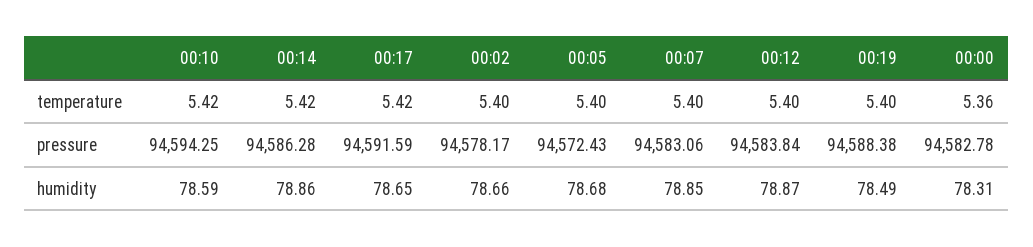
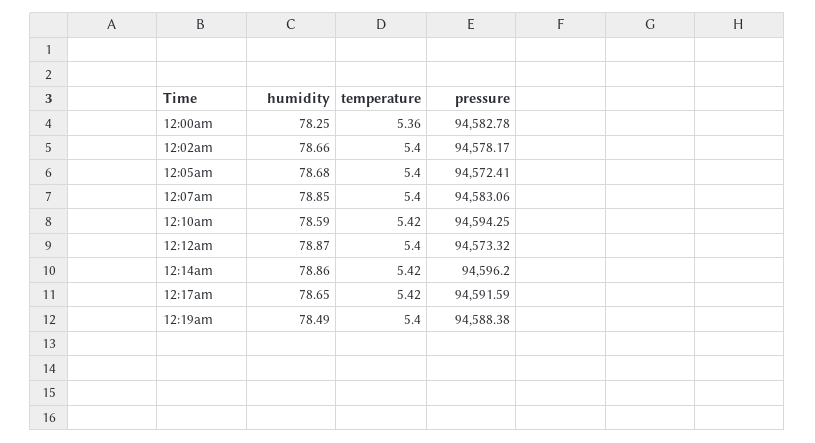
00:14, pressure: 94586.28 -> 94596.2
00:05, pressure: 94572.43 -> 94572.41
00:12, pressure: 94583.84 -> 94573.32
00:00, humidity: 78.31 -> 78.25

